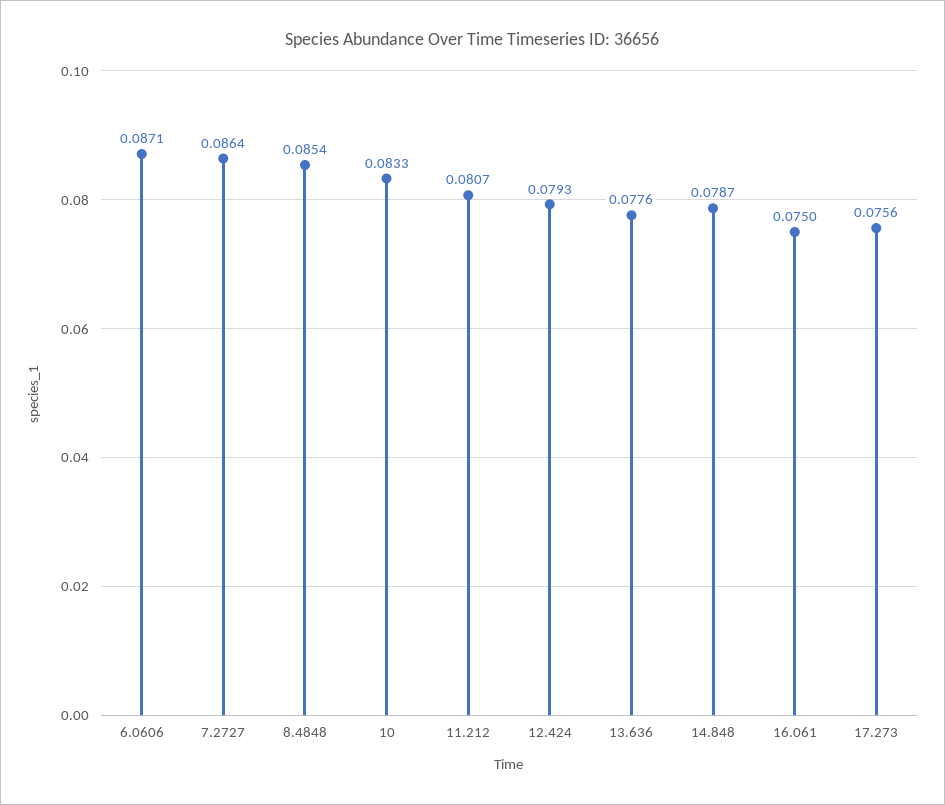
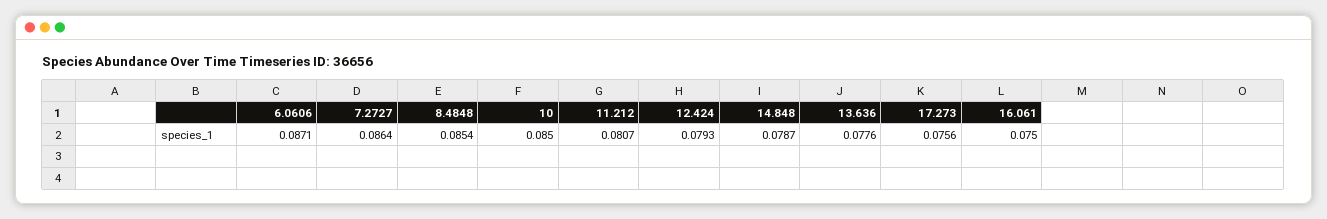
10: 0.0833 -> 0.085

